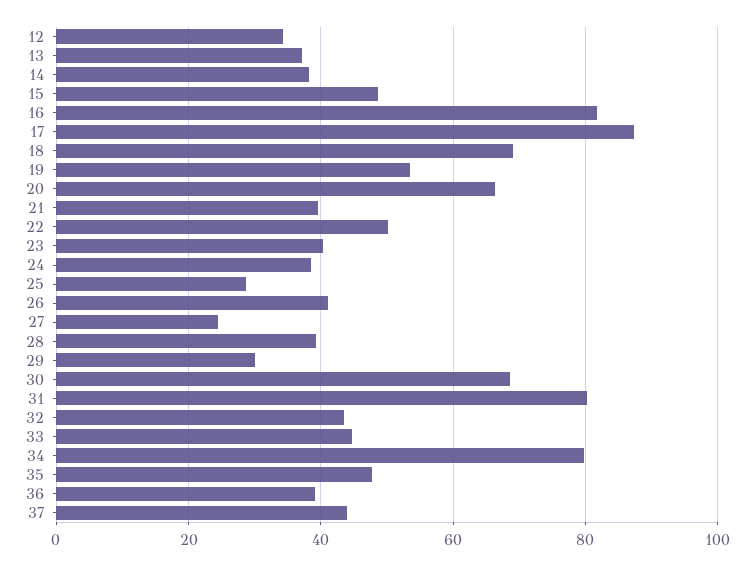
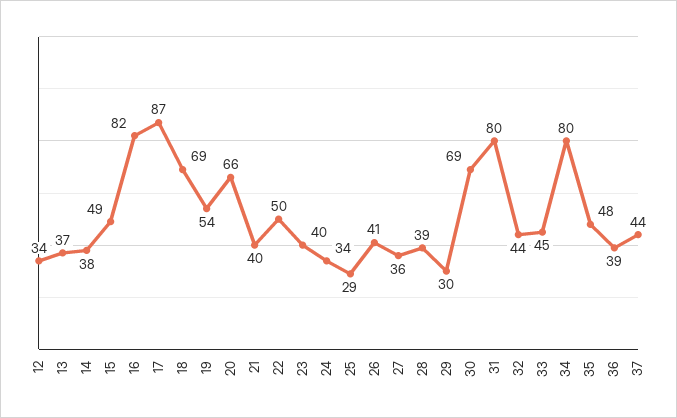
24: 38 -> 34
27: 24 -> 36

